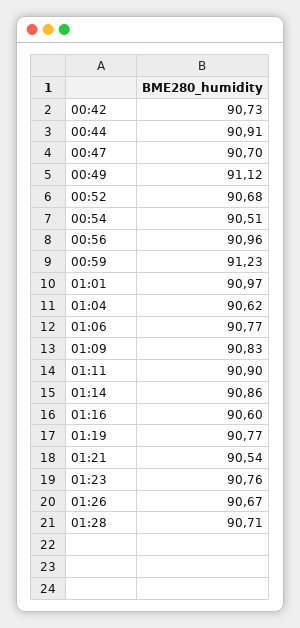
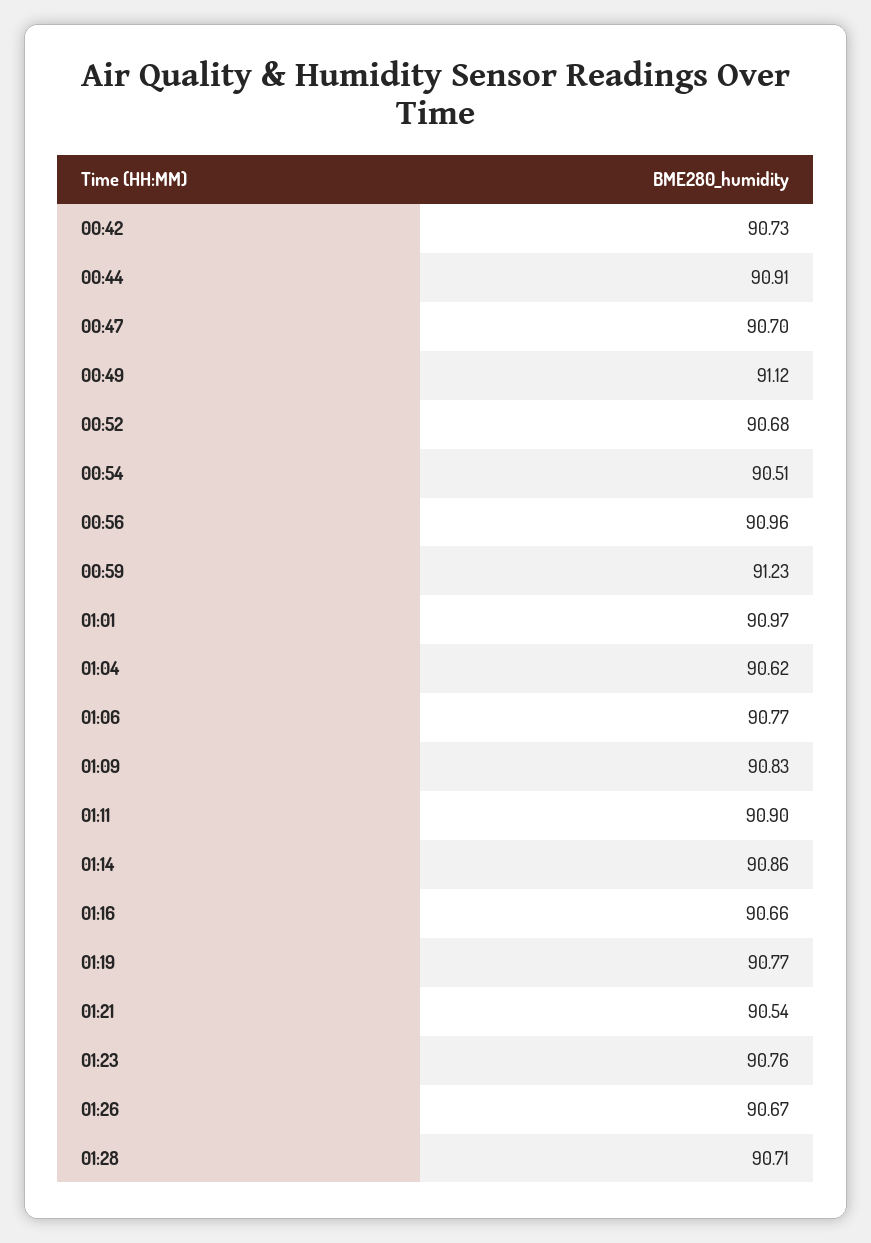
01:16: 90.6 -> 90.66

